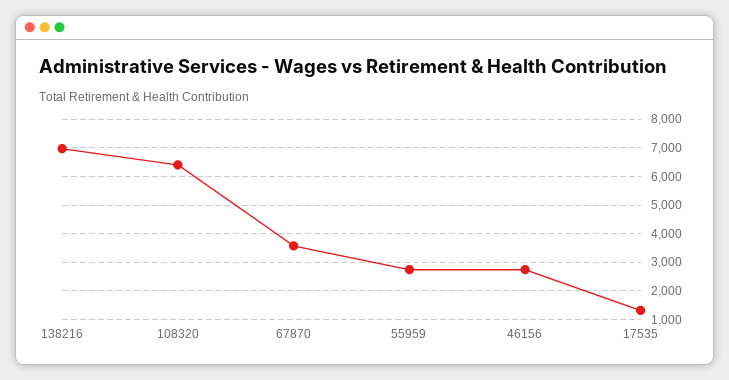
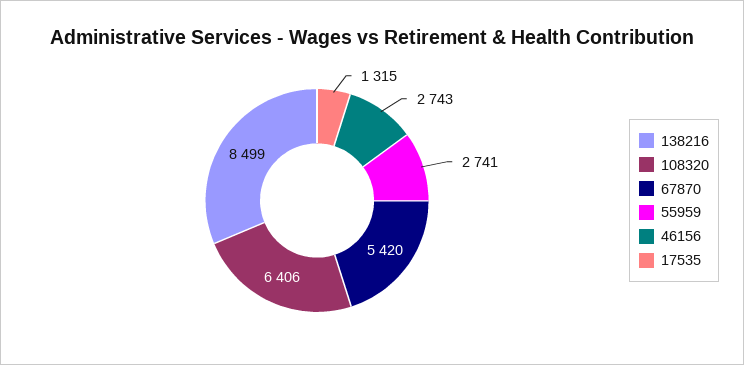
138216: 7000 -> 8499
67870: 3500 -> 5420

